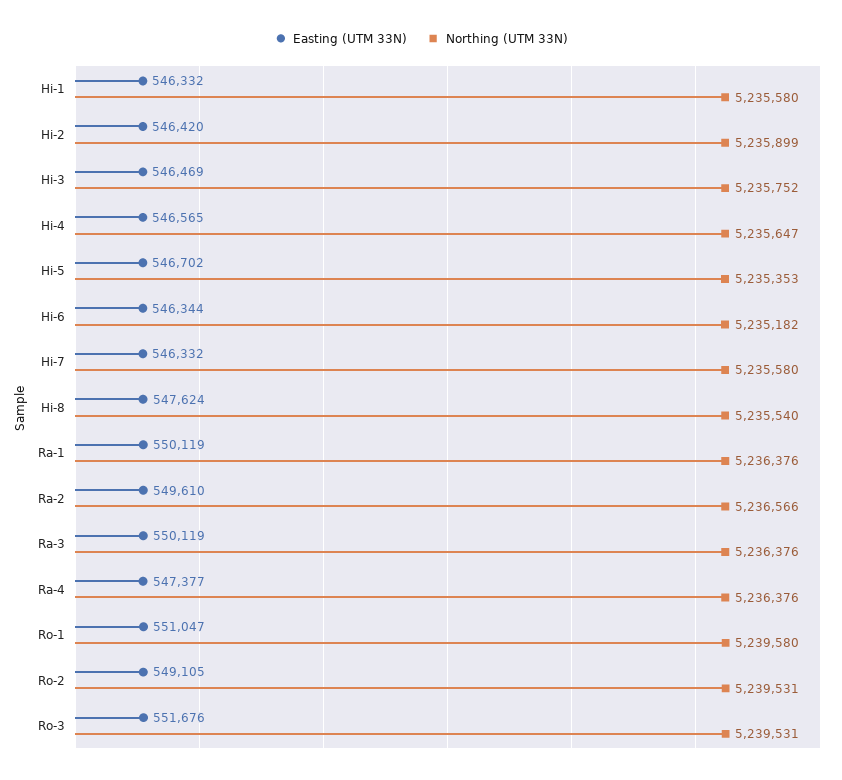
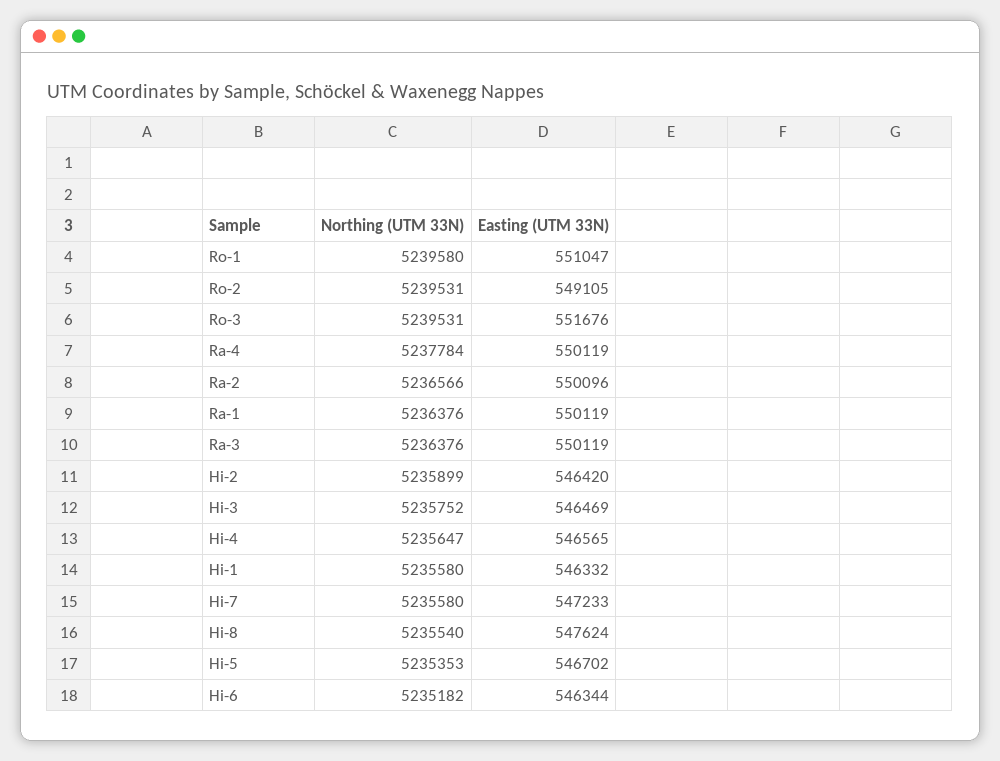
Easting (UTM 33N), Hi-7: 546332 -> 547233
Easting (UTM 33N), Ra-2: 549610 -> 550096
Easting (UTM 33N), Ra-4: 547377 -> 550119
Northing (UTM 33N), Ra-4: 5236376 -> 5237784

